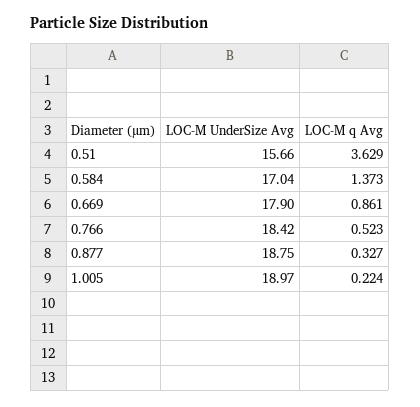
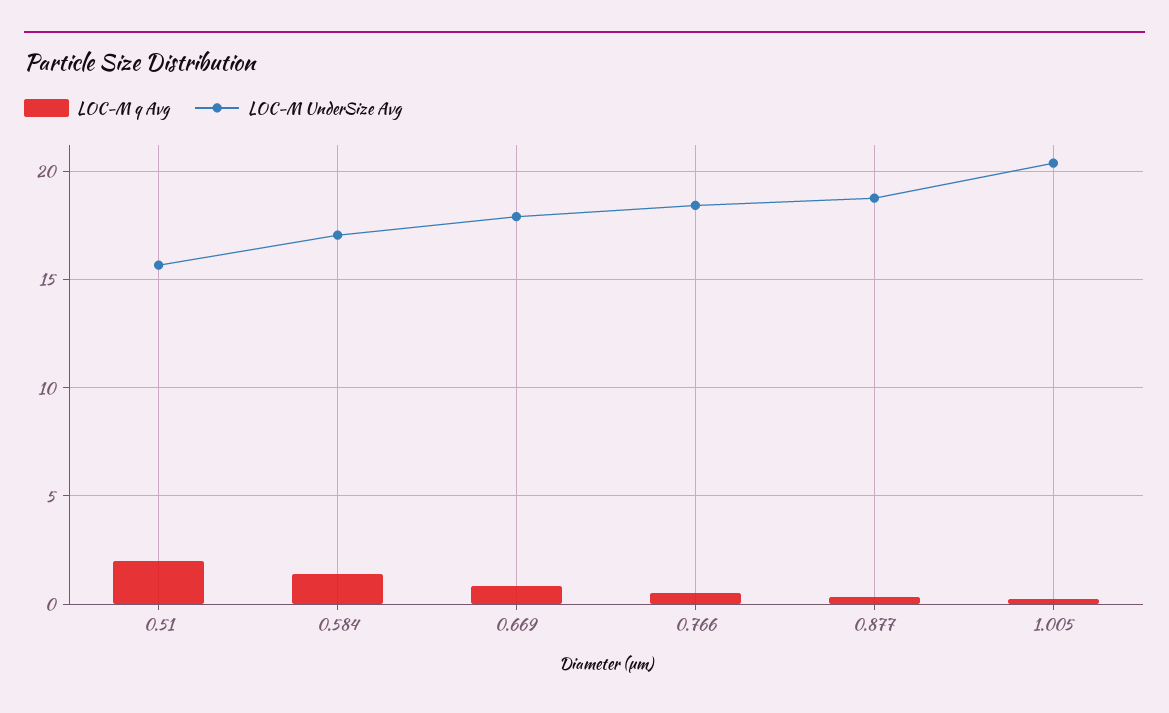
LOC-M q Avg, 0.51: 3.629 -> 2
LOC-M UnderSize Avg, 1.005: 18.97 -> 20.5

